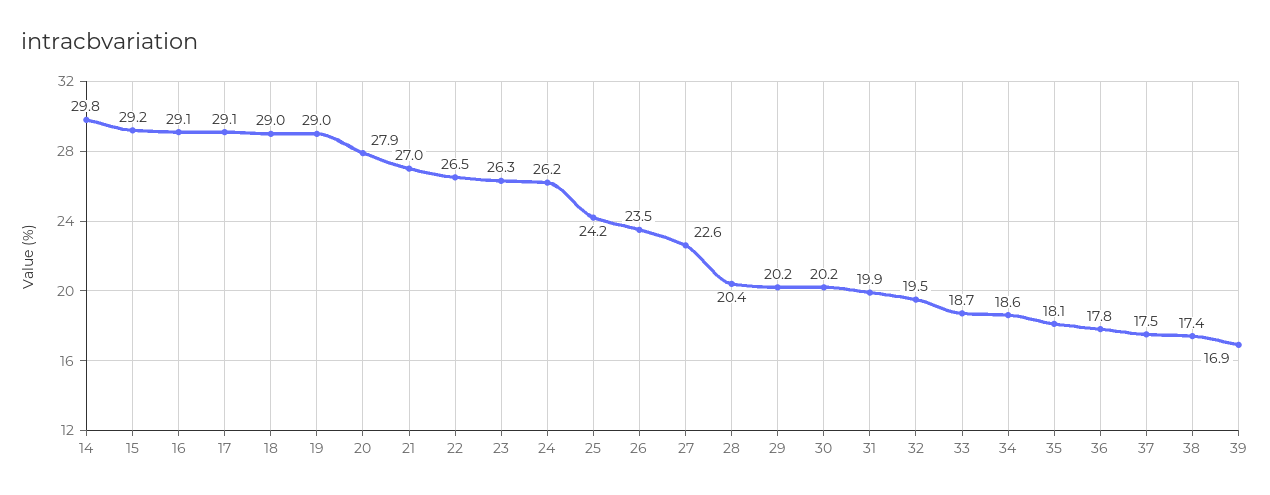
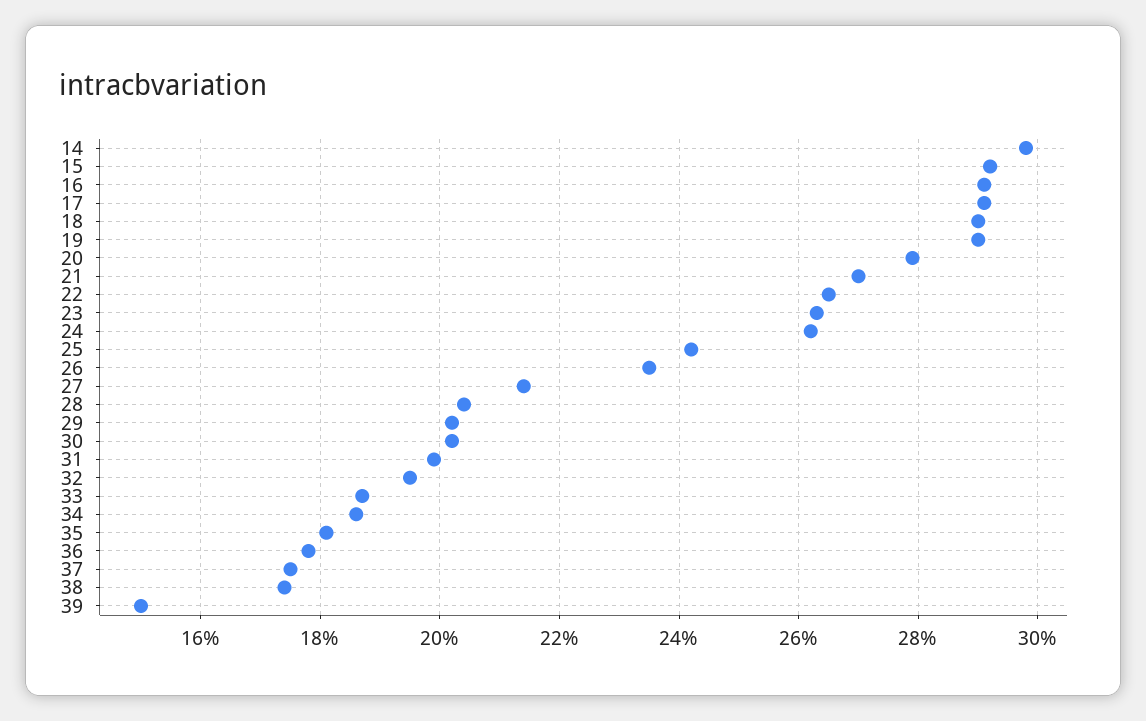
27: 22.6 -> 21.5
39: 16.9 -> 15

